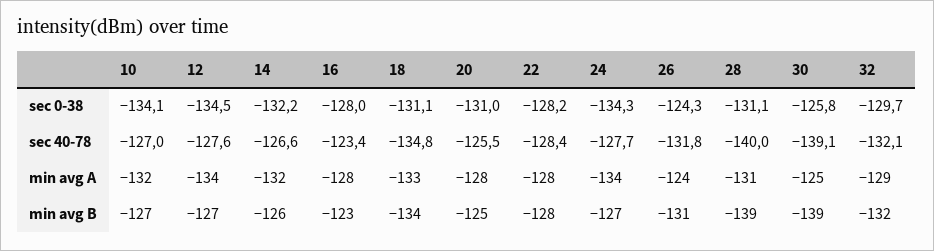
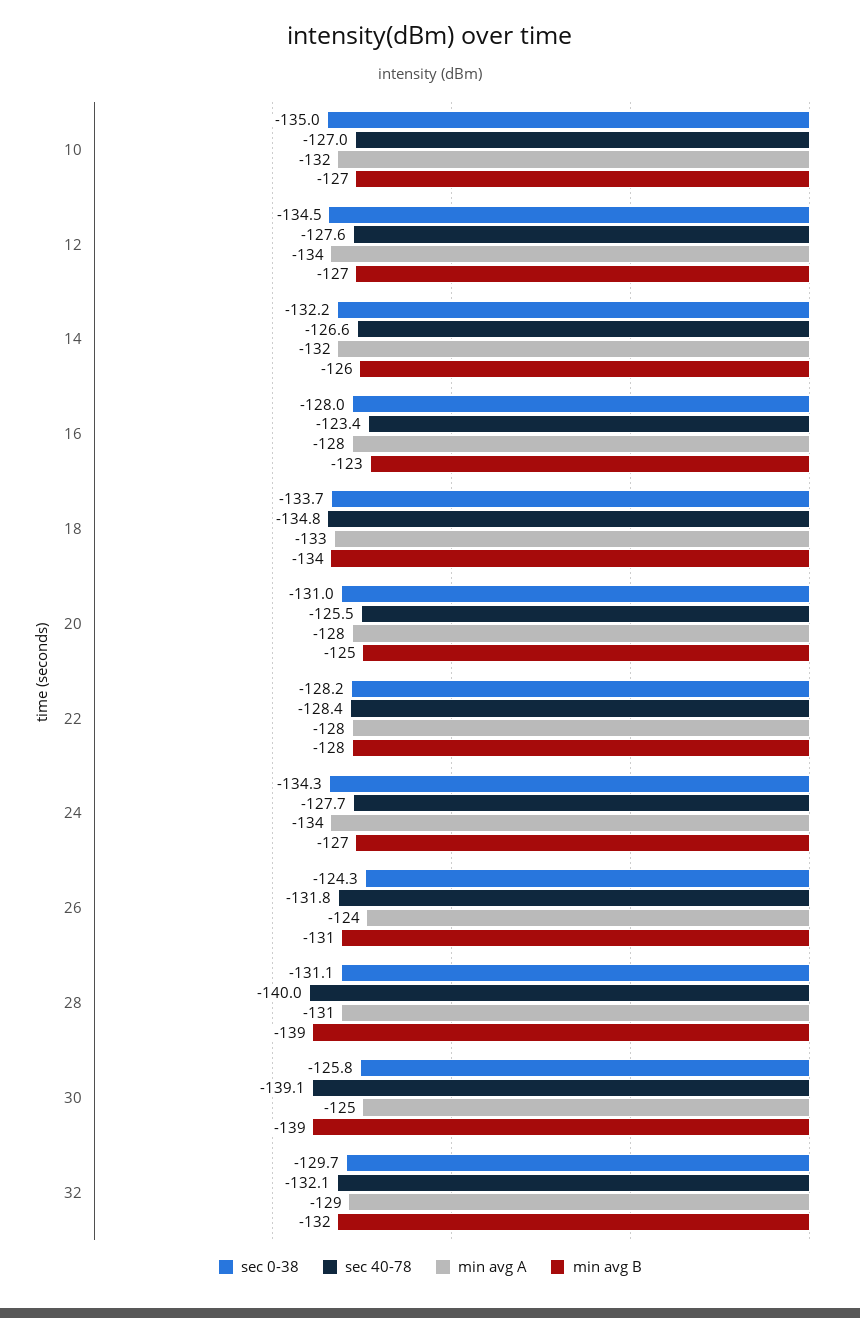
sec 0-38, 10: -134.1 -> -135
sec 0-38, 18: -131.1 -> -133.7

